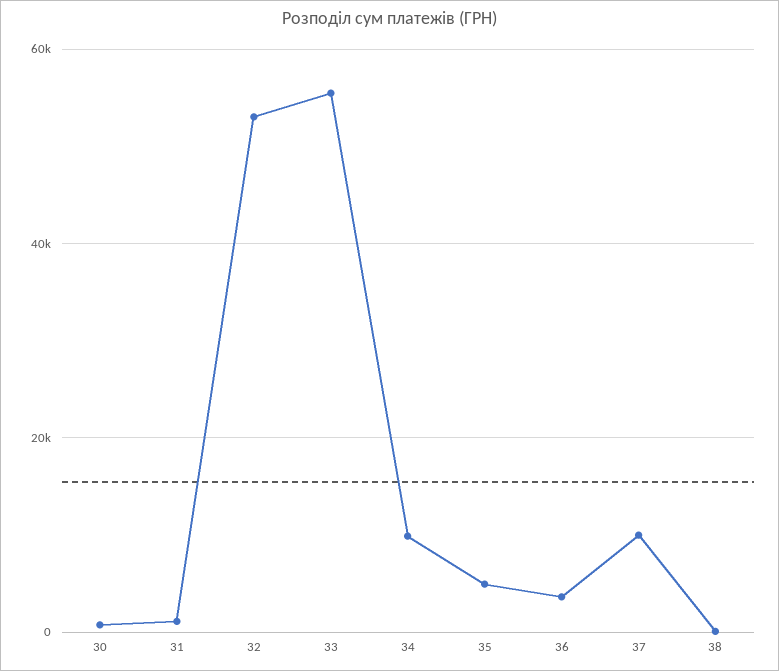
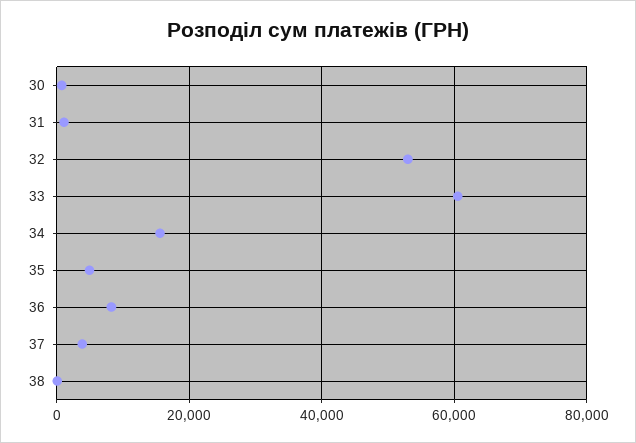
33: 56000 -> 60000
34: 10000 -> 16000
36: 4000 -> 8000
37: 10000 -> 4000

